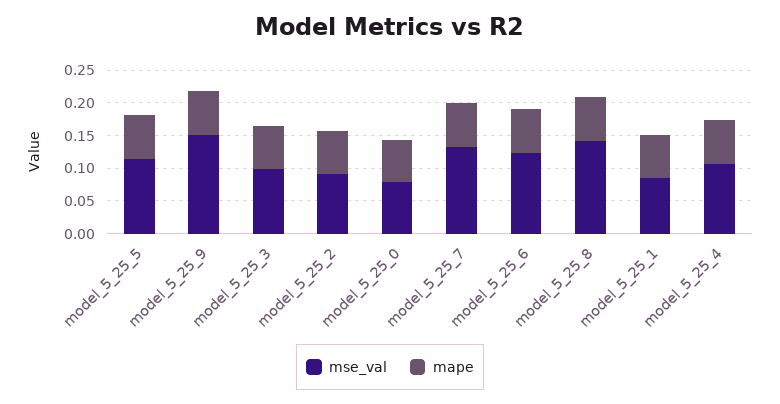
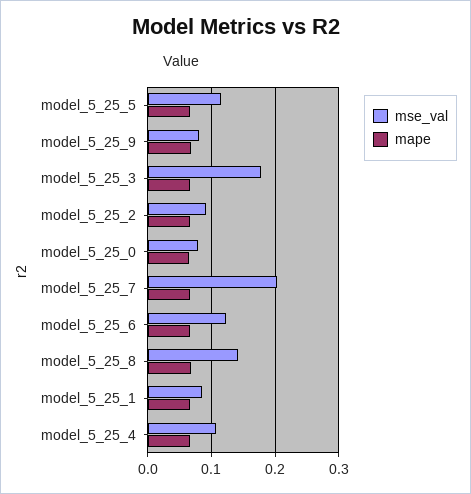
mse_val, model_5_25_9: 0.15 -> 0.08
mse_val, model_5_25_3: 0.1 -> 0.18
mse_val, model_5_25_7: 0.125 -> 0.2

